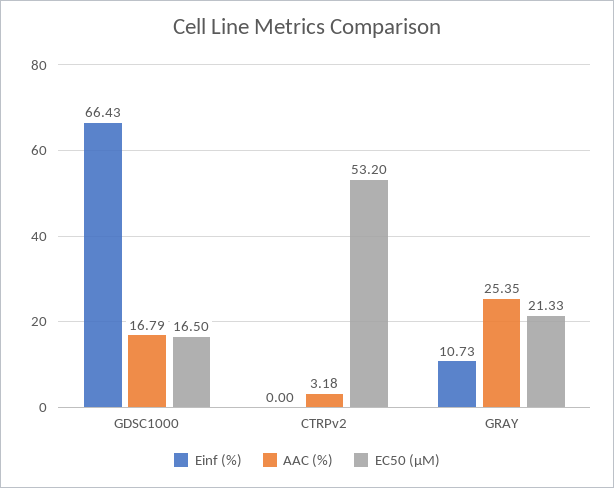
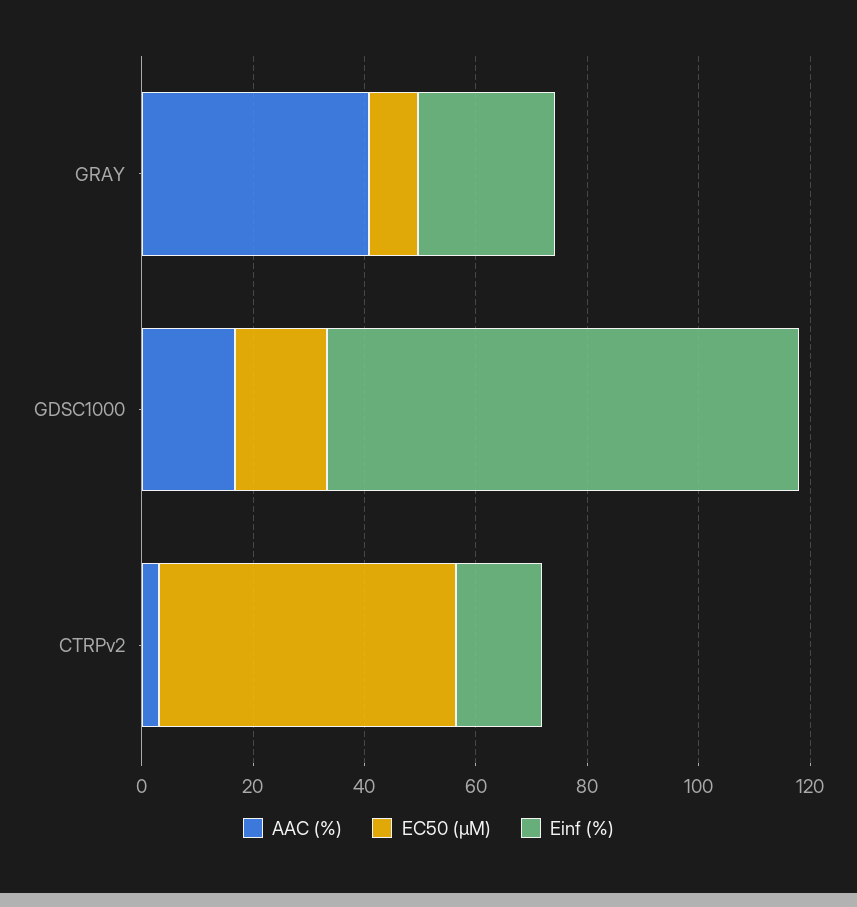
Einf (%), GDSC1000: 66.43 -> 85
Einf (%), CTRPv2: 0 -> 15
Einf (%), GRAY: 10.73 -> 25
AAC (%), GRAY: 25.35 -> 40
EC50 (µM), GRAY: 21.33 -> 10

